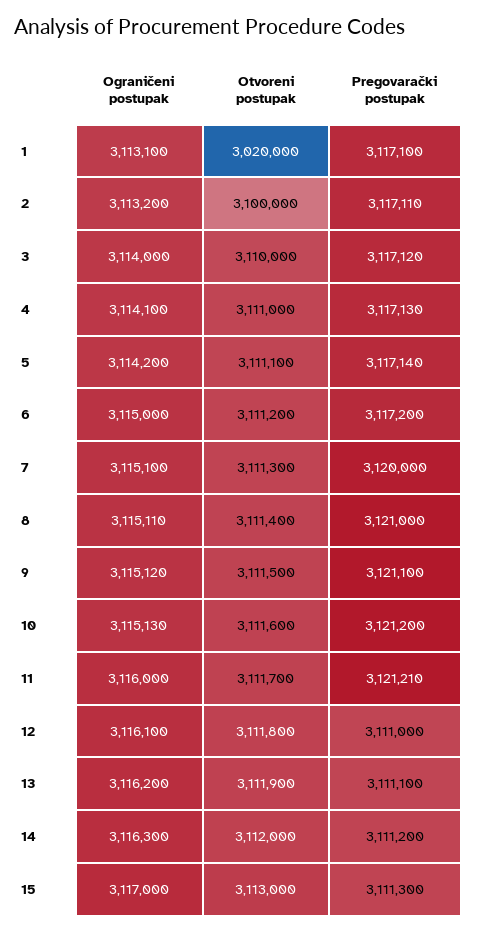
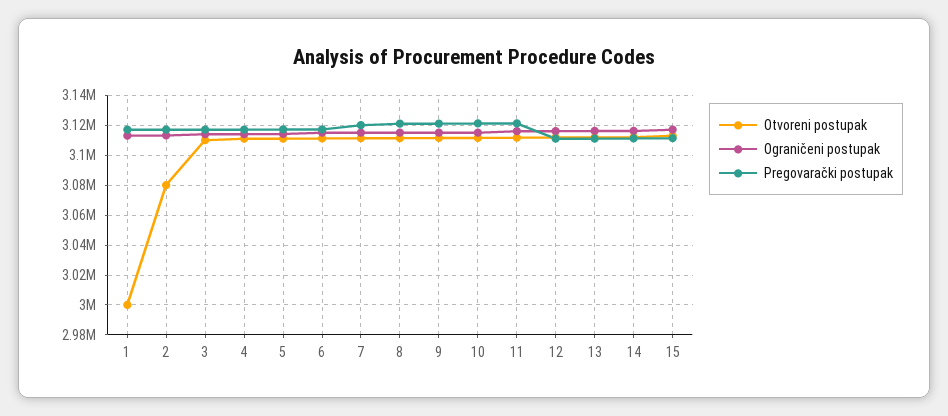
Otvoreni postupak, 1: 3020000 -> 3000000
Otvoreni postupak, 2: 3100000 -> 3080000

